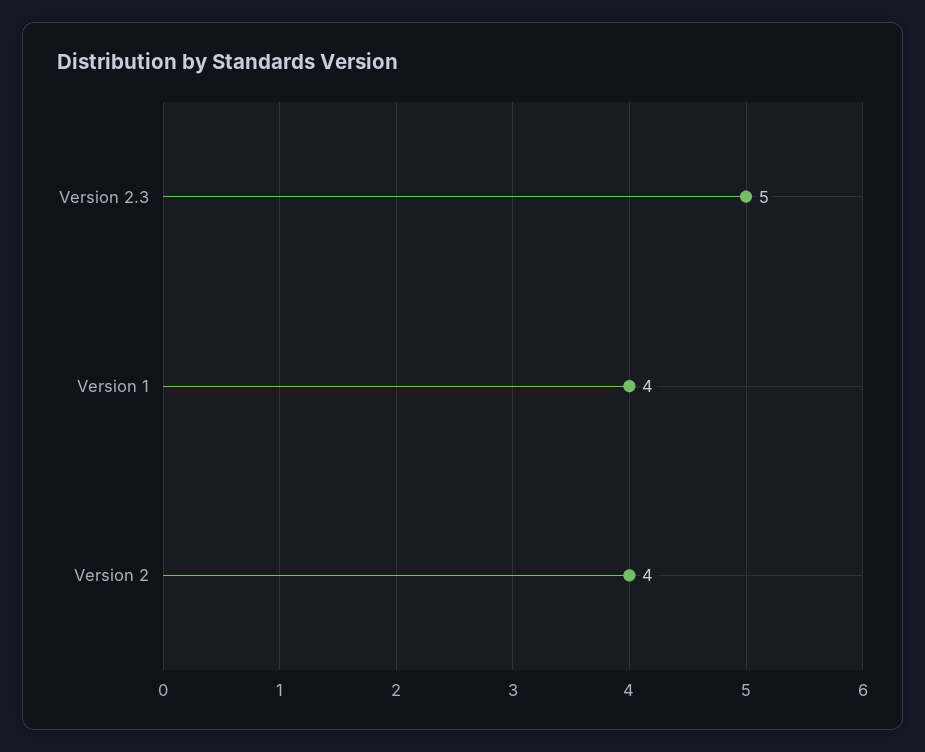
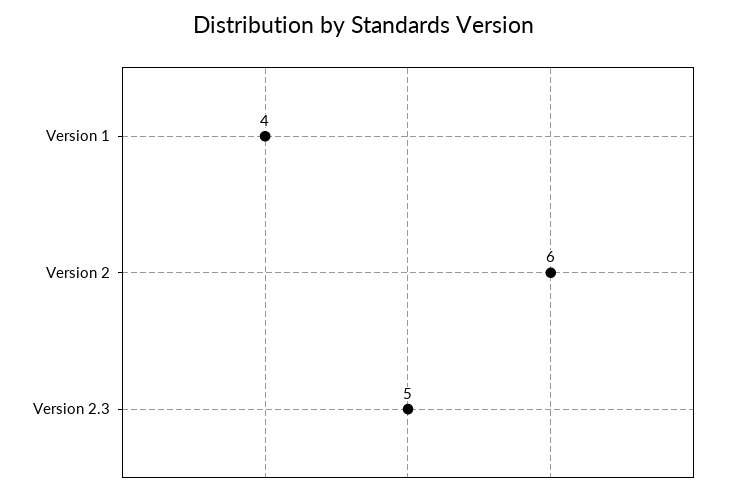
Version 2: 4 -> 6

